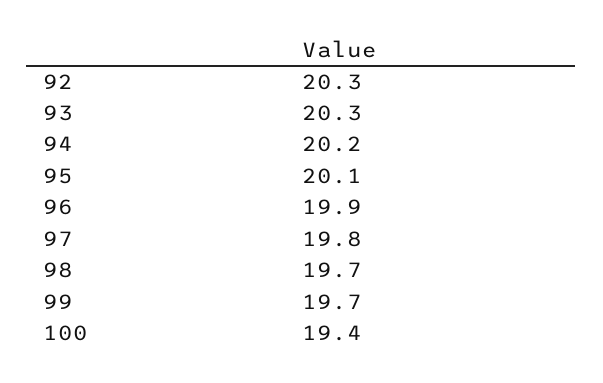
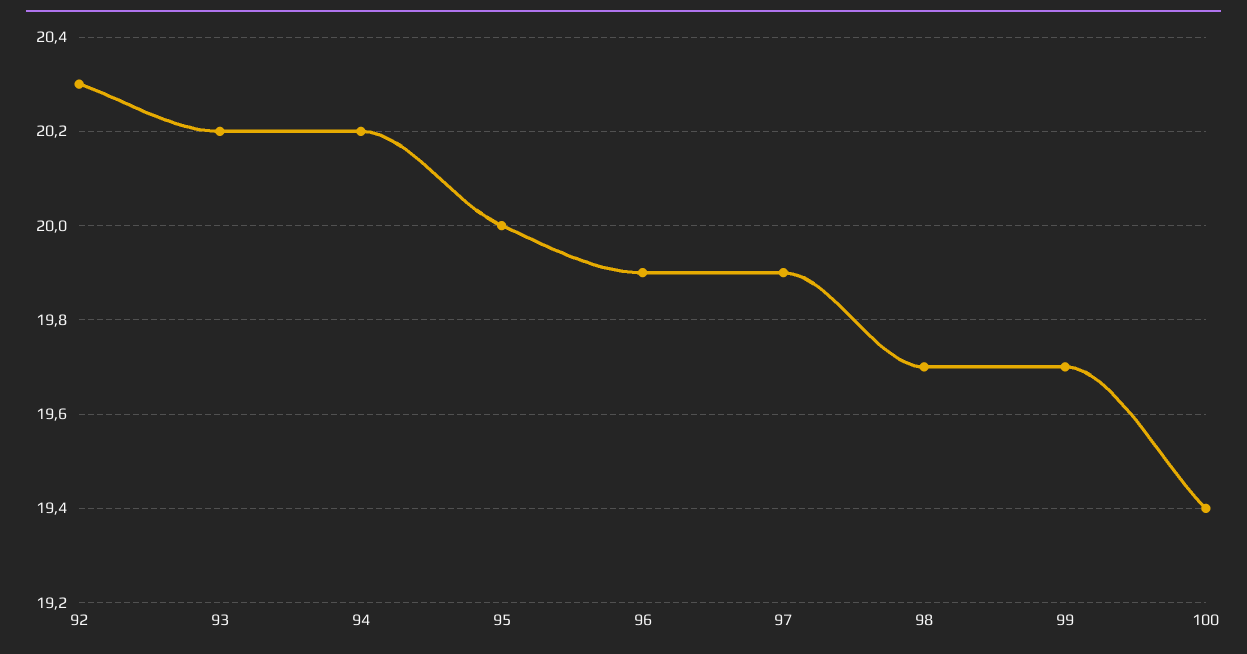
93: 20.3 -> 20.2
95: 20.1 -> 20
97: 19.8 -> 19.9

